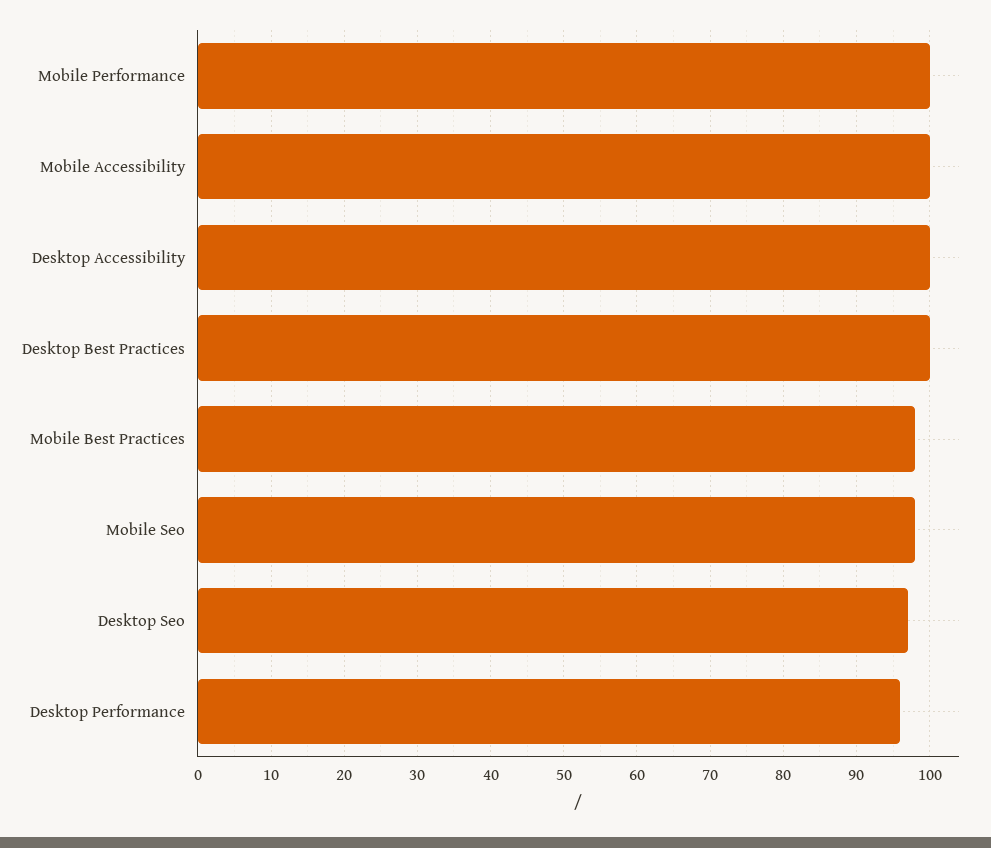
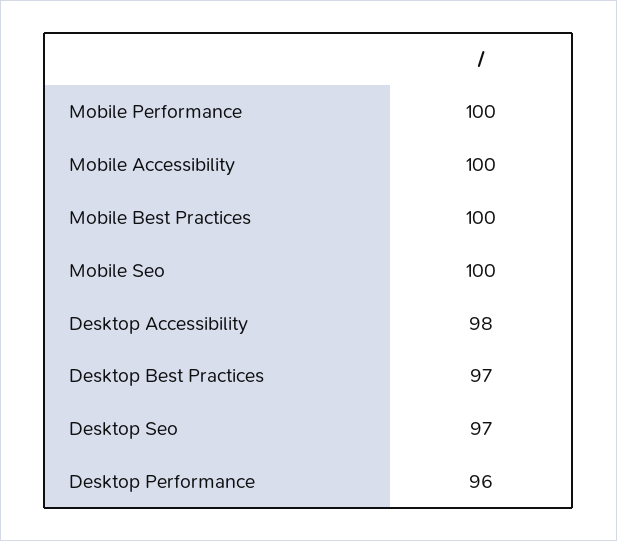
Desktop Accessibility: 100 -> 98
Desktop Best Practices: 100 -> 97
Mobile Best Practices: 98 -> 100
Mobile Seo: 98 -> 100

